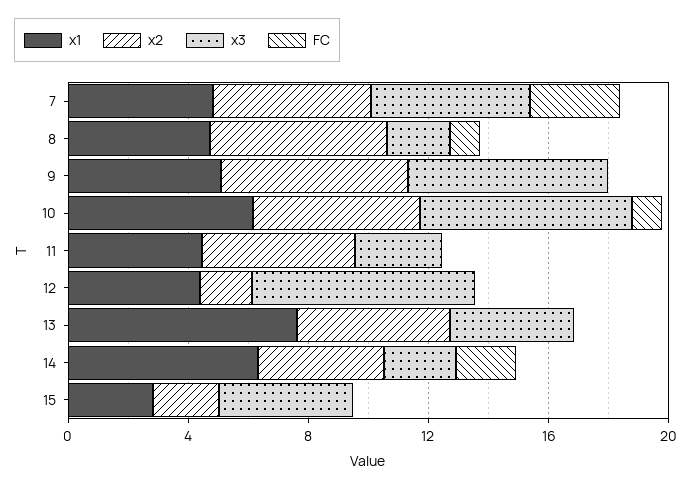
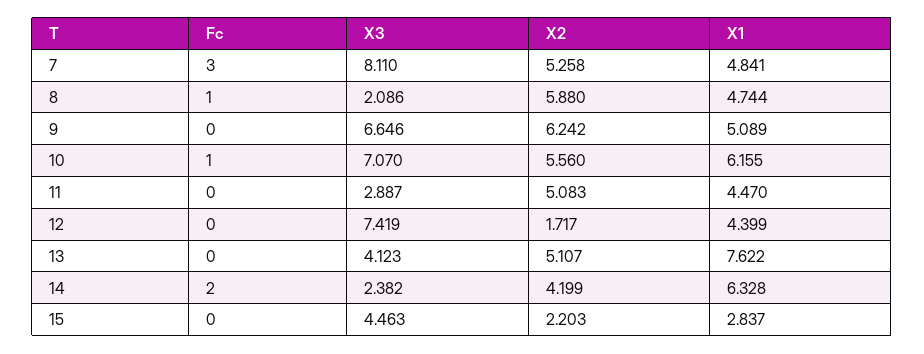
x3, 7: 5 -> 8.11

